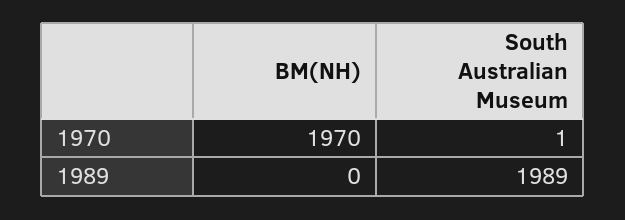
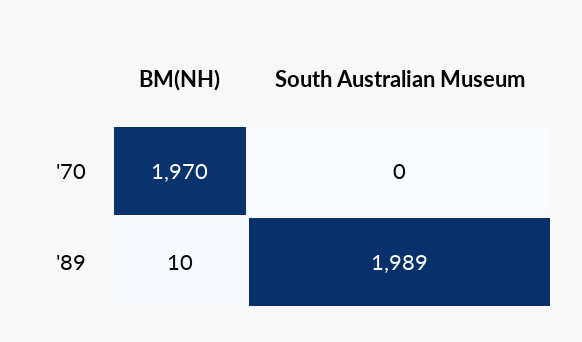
South Australian Museum, 1970: 1 -> 0
BM(NH), 1989: 0 -> 10

